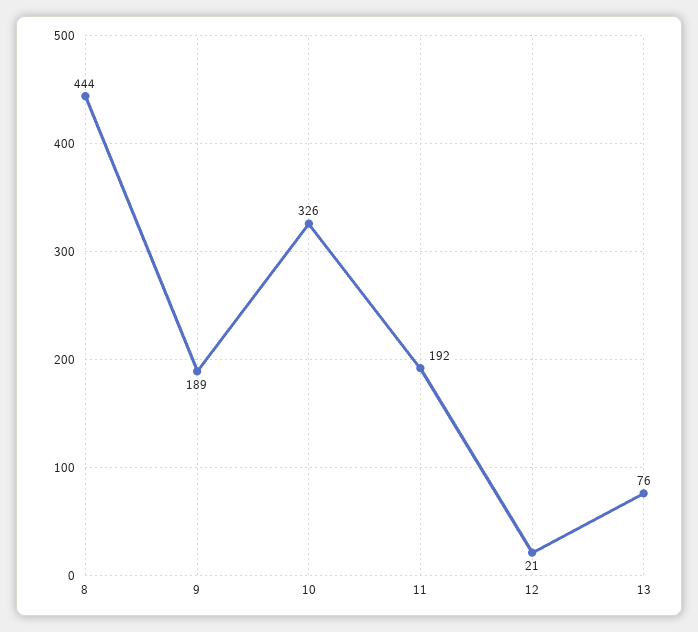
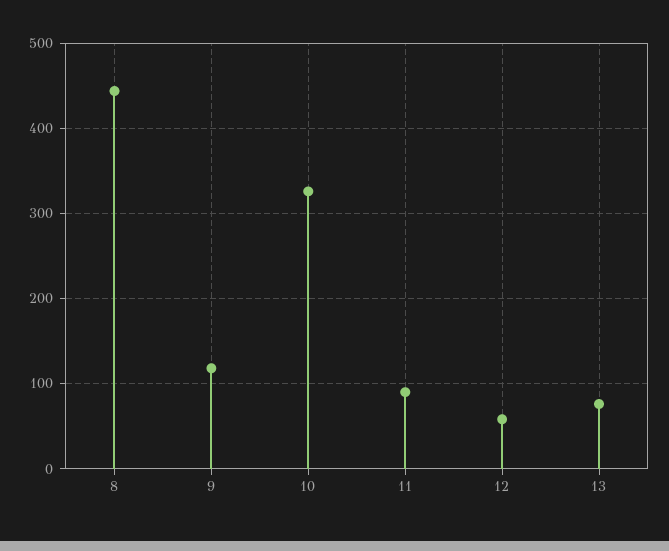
9: 189 -> 120
11: 192 -> 90
12: 21 -> 60

